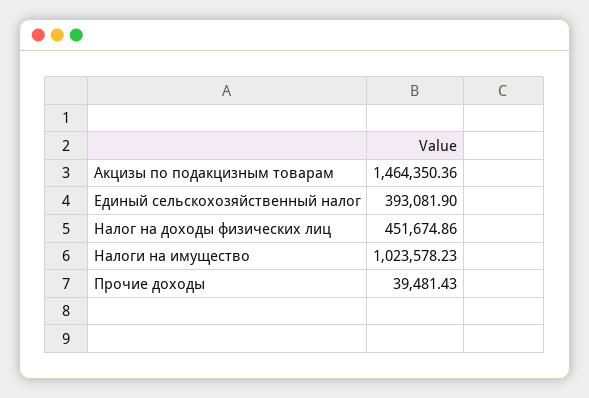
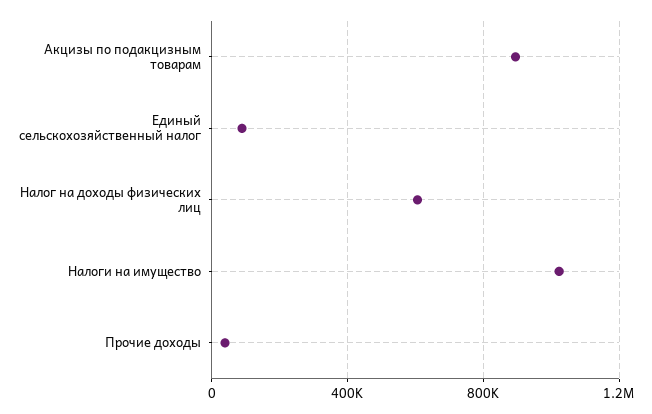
Акцизы по подакцизным товарам: 1464350.36 -> 900000
Единый сельскохозяйственный налог: 393081.9 -> 100000
Налог на доходы физических лиц: 451674.86 -> 600000

